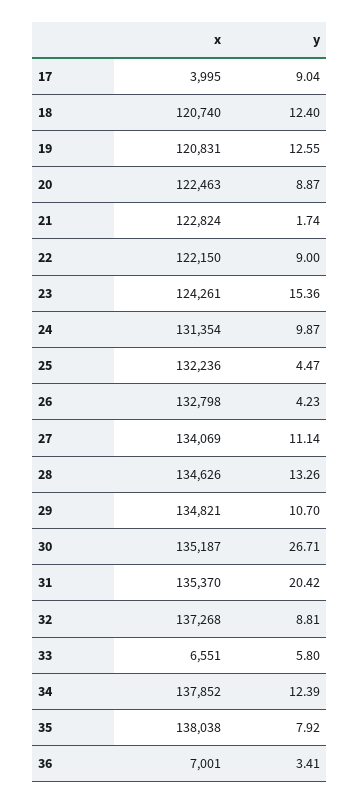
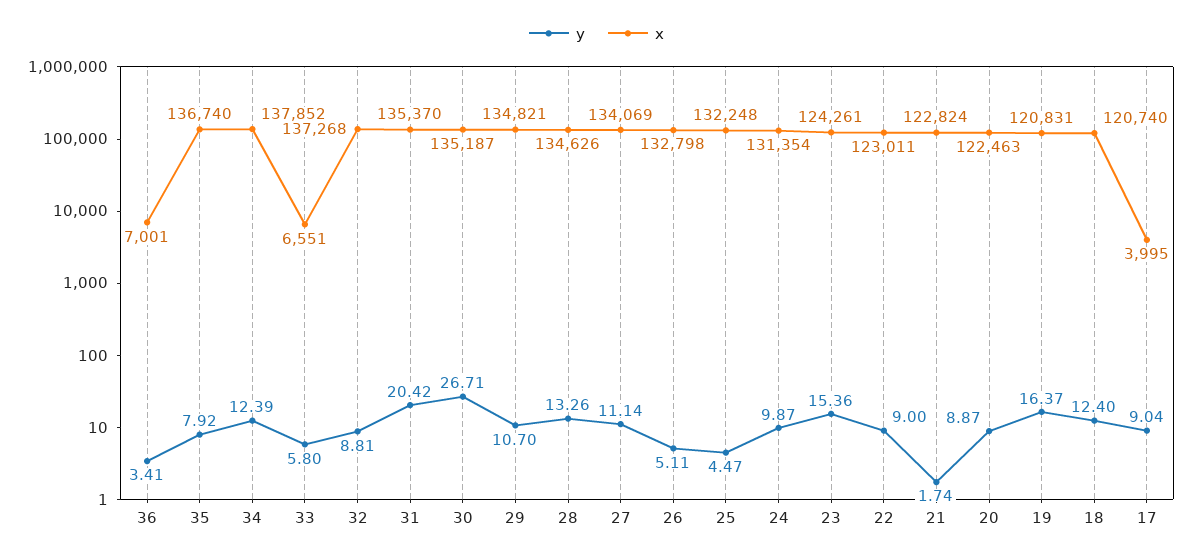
y, 19: 12.55 -> 16.37
x, 22: 122150 -> 123011
x, 25: 132236 -> 132248
y, 26: 4.23 -> 5.11
x, 35: 138038 -> 136740

